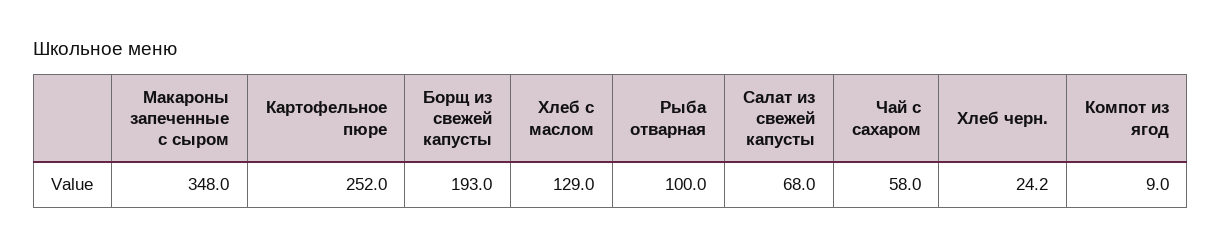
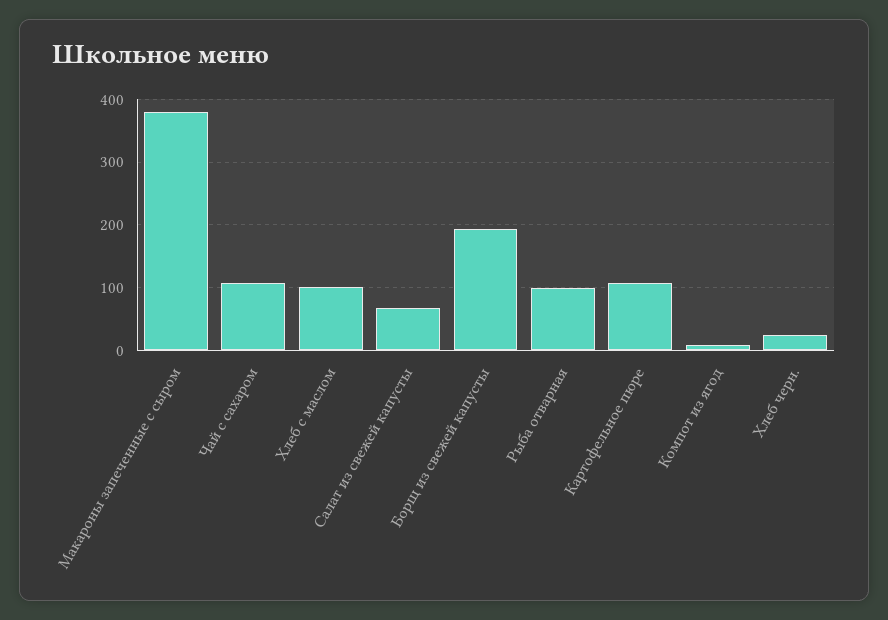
Макароны запеченные с сыром: 348 -> 380
Картофельное пюре: 252 -> 110
Хлеб с маслом: 129 -> 100
Чай с сахаром: 58 -> 110

